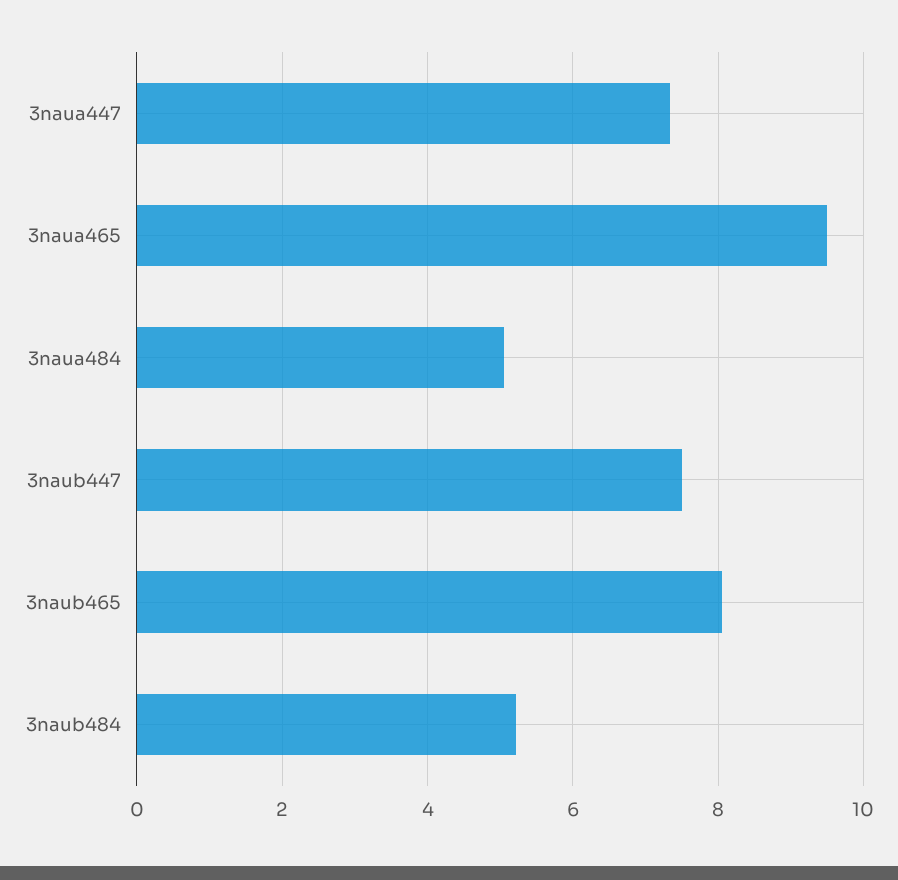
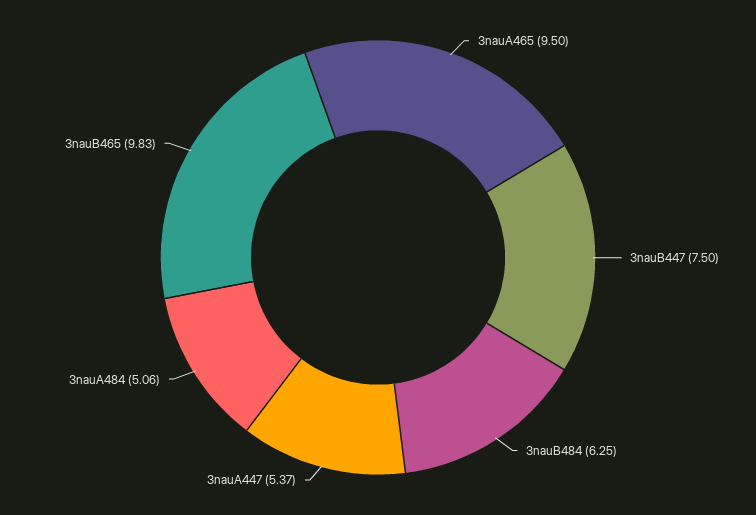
3naua447: 7.4 -> 5.37
3naub465: 8 -> 9.83
3naub484: 5.2 -> 6.25

